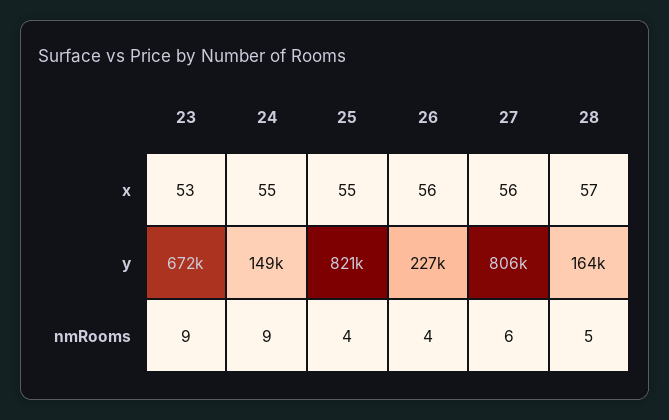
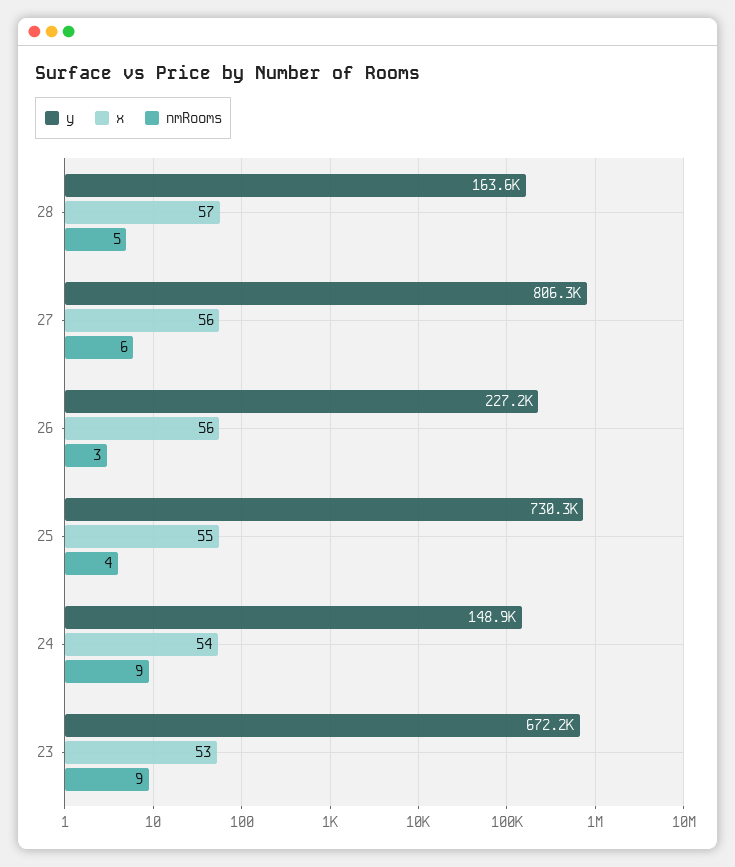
x, 24: 55 -> 54
y, 25: 821000 -> 730300
nmRooms, 26: 4 -> 3

